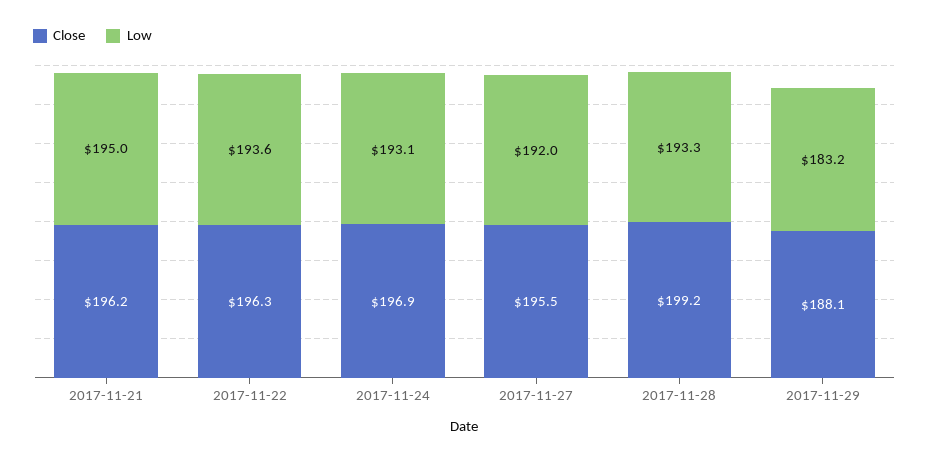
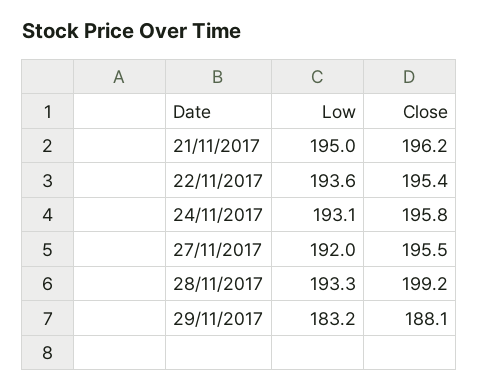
Close, 2017-11-22: 196.3 -> 195.4
Close, 2017-11-24: 196.9 -> 195.8

